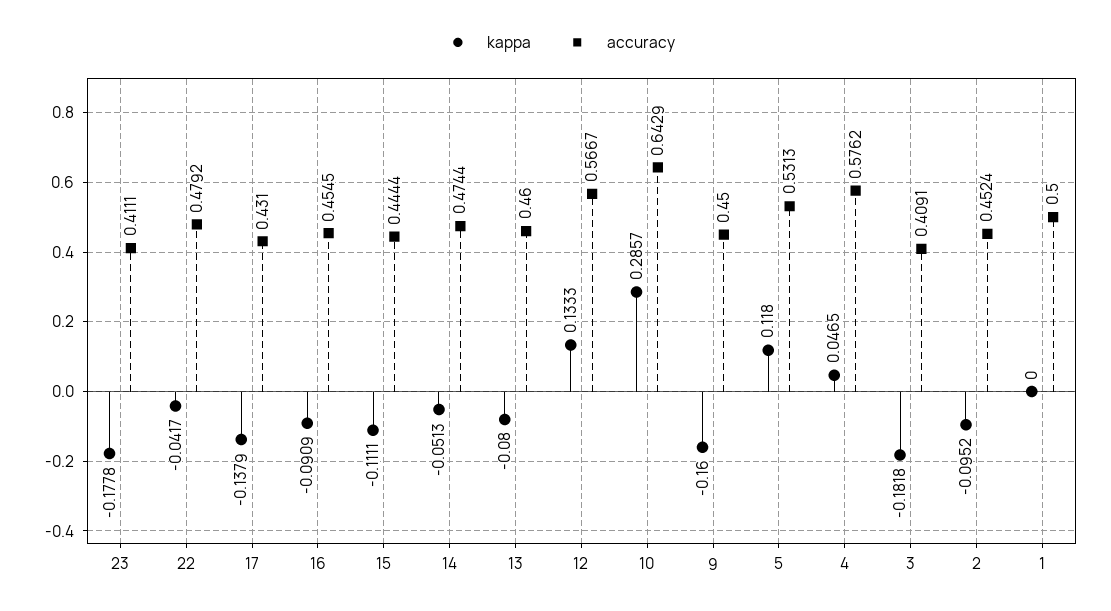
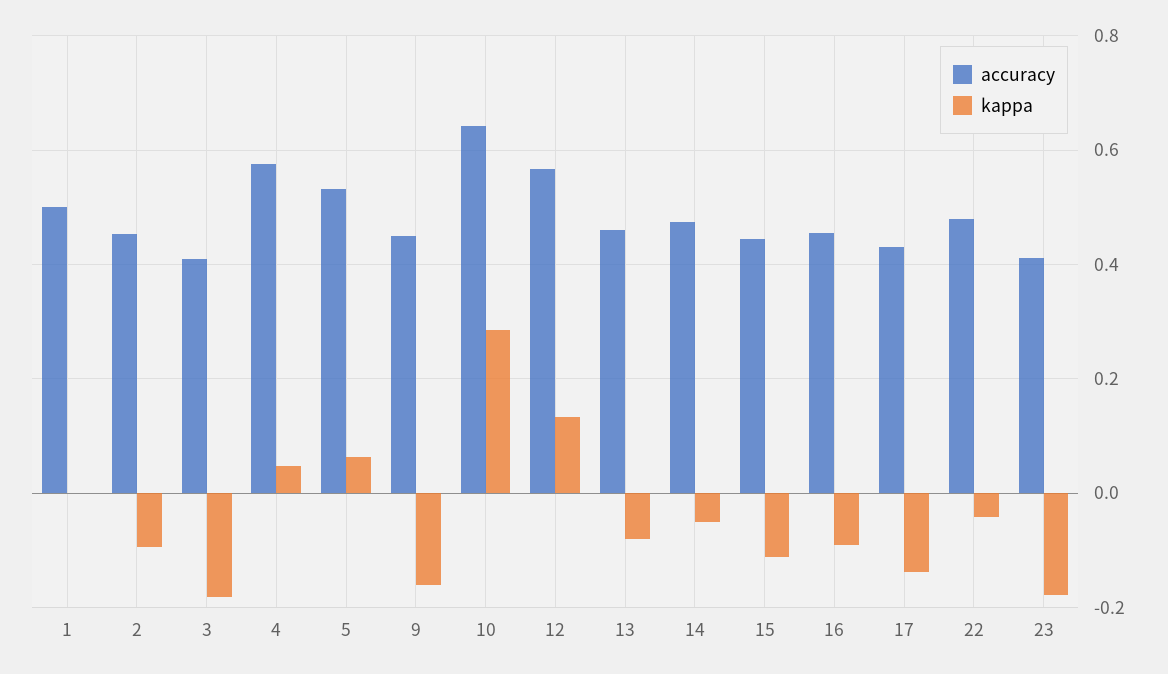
kappa, 5: 0.118 -> 0.06

